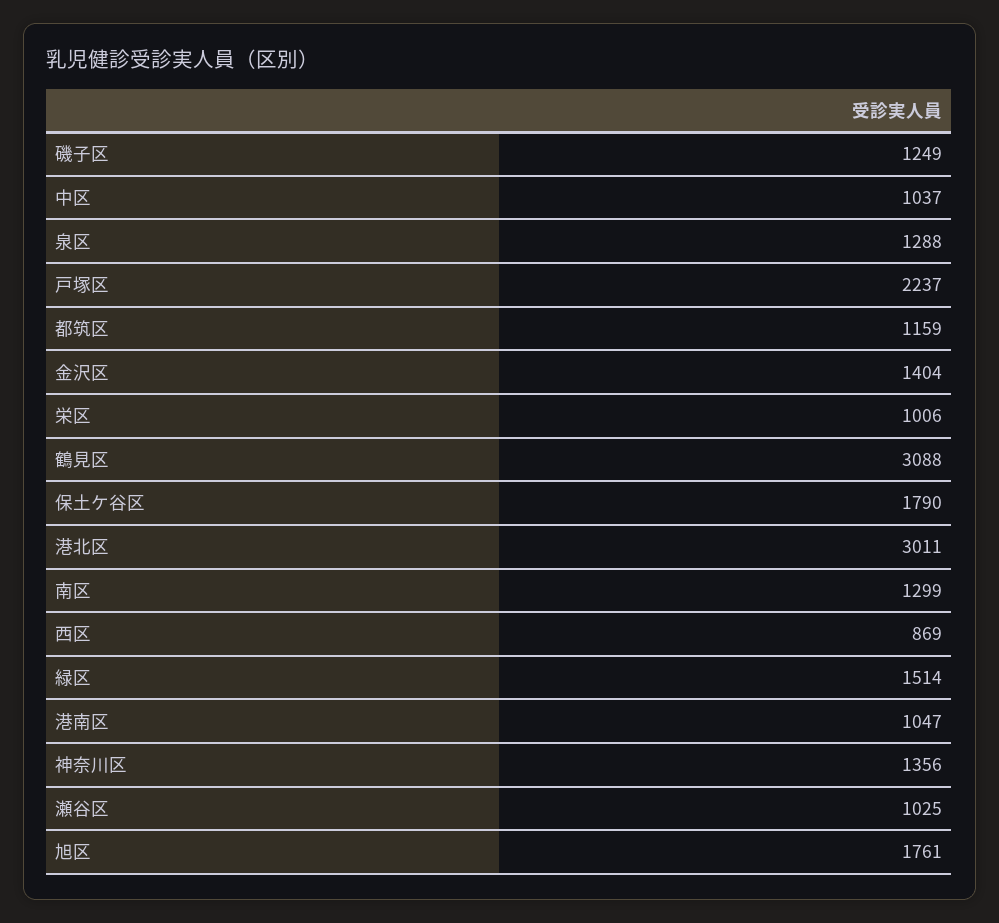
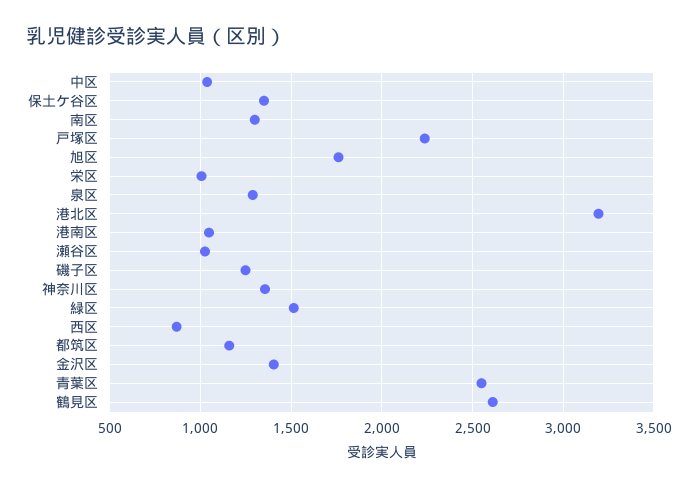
鶴見区: 3088 -> 2600
保土ケ谷区: 1790 -> 1350
港北区: 3011 -> 3200
青葉区: none -> 2550

